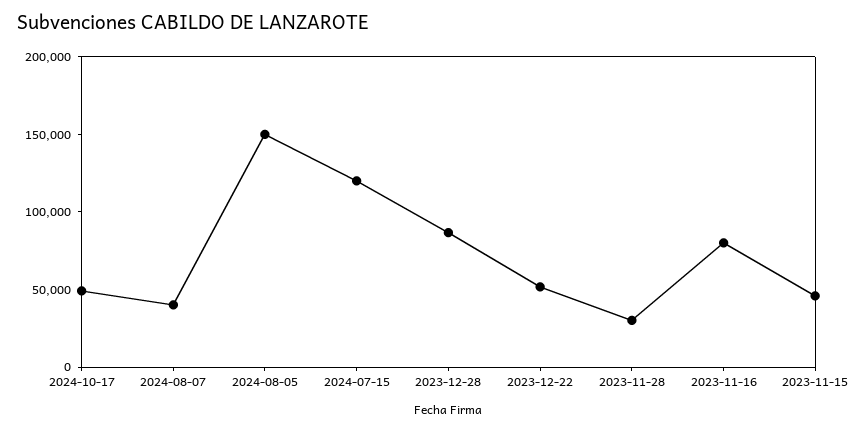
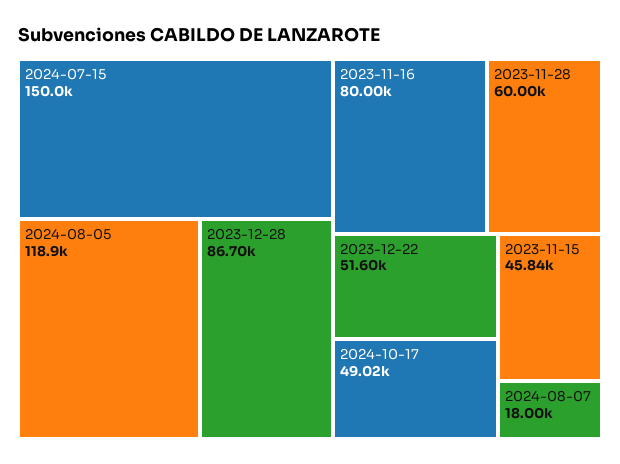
2024-08-07: 40000 -> 18000
2024-08-05: 150000 -> 118900
2024-07-15: 120000 -> 150000
2023-11-28: 30000 -> 60000

